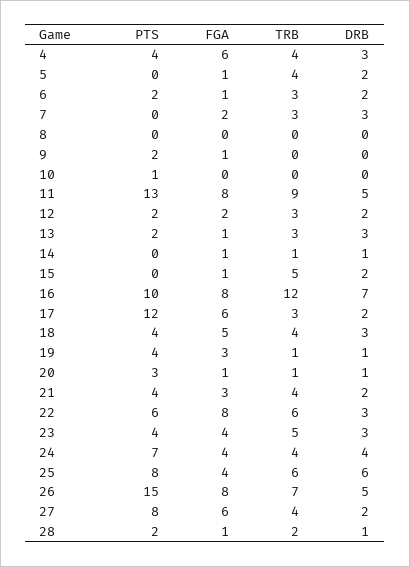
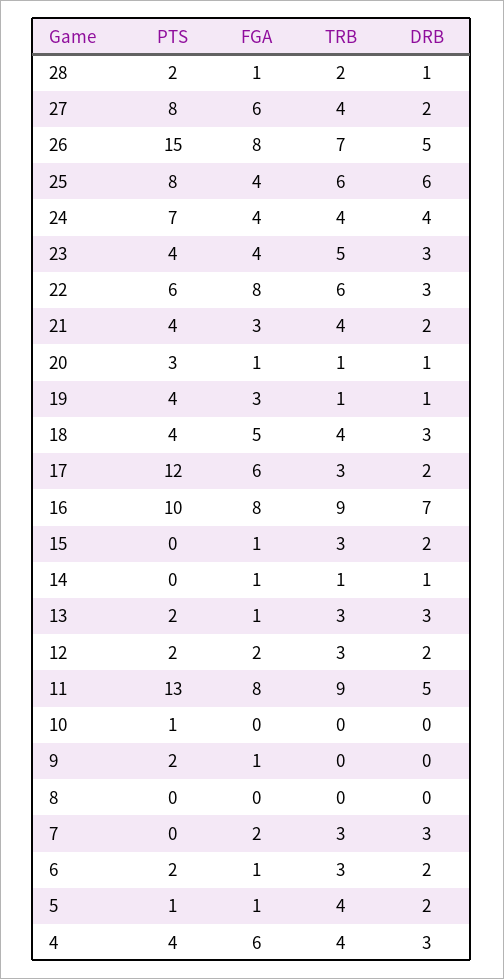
PTS, 5: 0 -> 1
TRB, 15: 5 -> 3
TRB, 16: 12 -> 9

